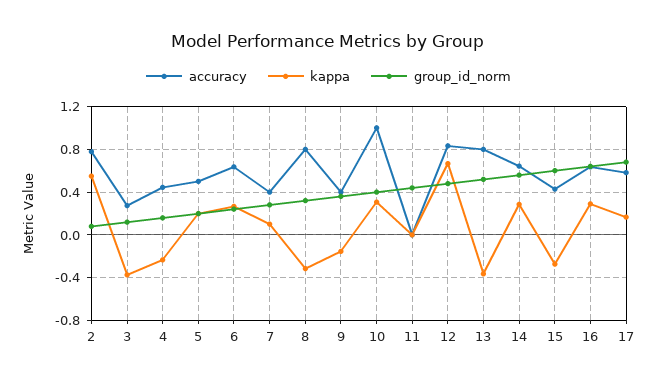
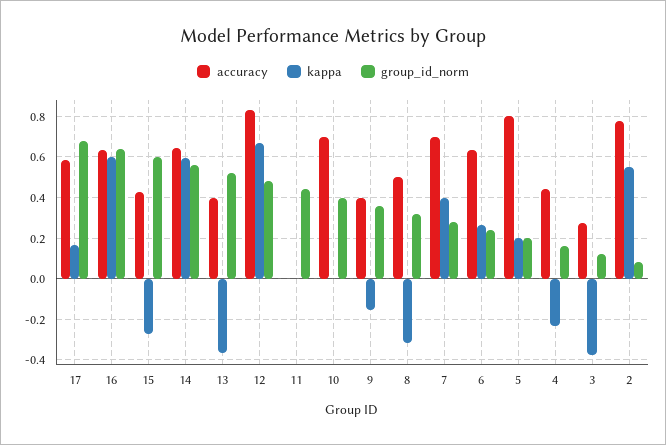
accuracy, 5: 0.5 -> 0.8
accuracy, 7: 0.4 -> 0.7
kappa, 7: 0.1 -> 0.4
accuracy, 8: 0.8 -> 0.5
accuracy, 10: 1 -> 0.7
kappa, 10: 0.3 -> 0
accuracy, 13: 0.8 -> 0.4
kappa, 14: 0.3 -> 0.6
kappa, 16: 0.3 -> 0.6

